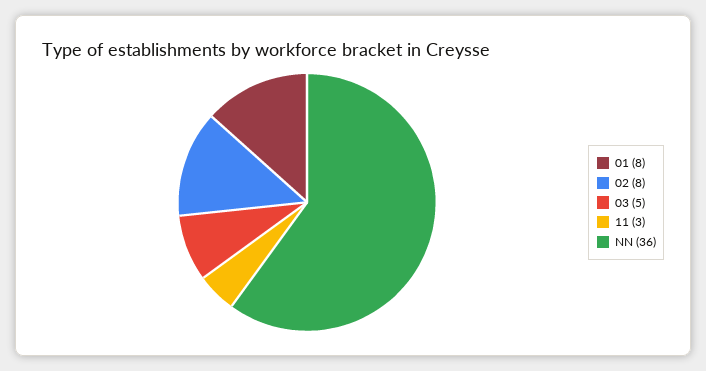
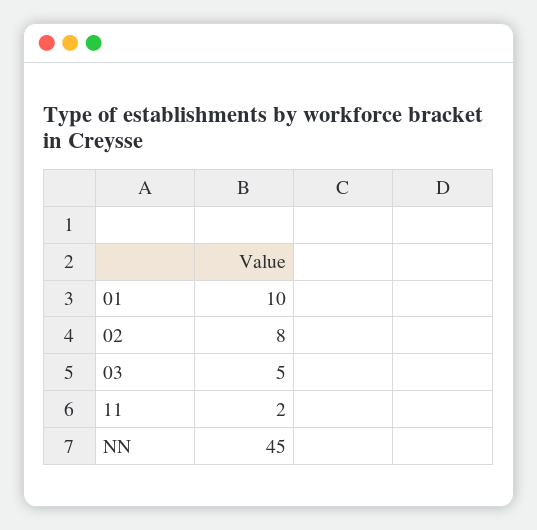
01: 8 -> 10
11: 3 -> 2
NN: 36 -> 45

